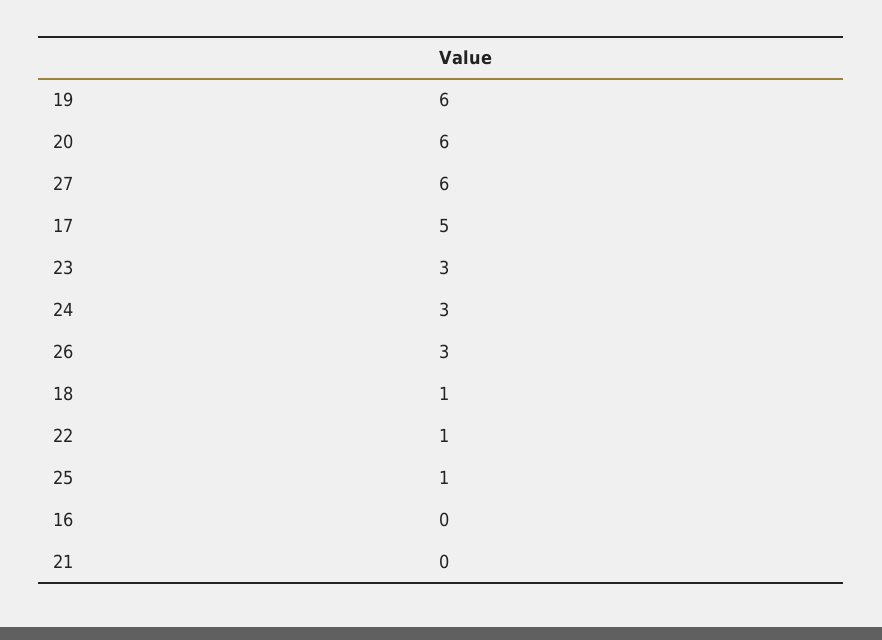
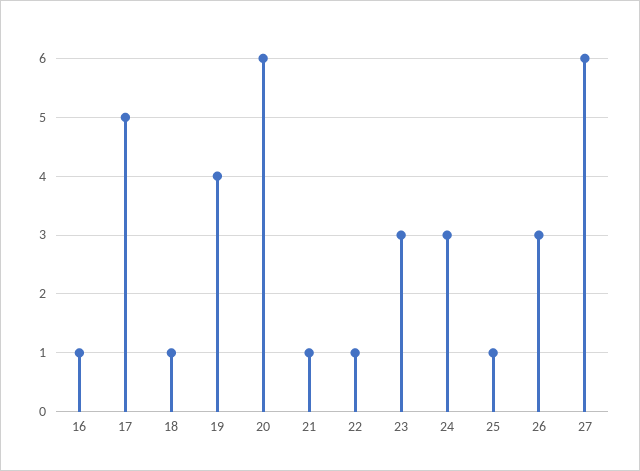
19: 6 -> 4
16: 0 -> 1
21: 0 -> 1

